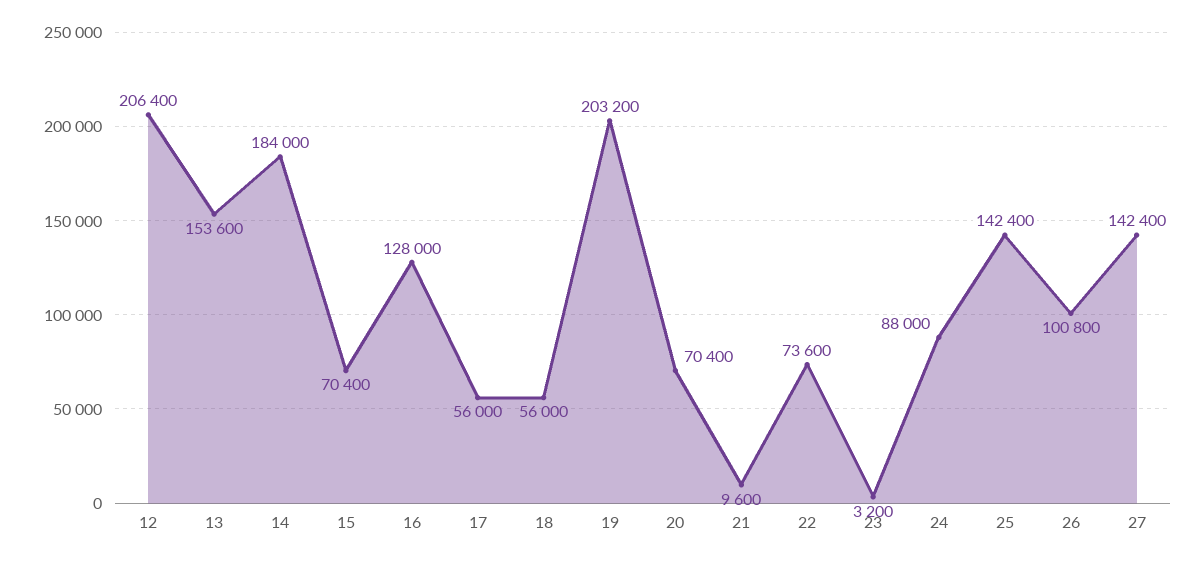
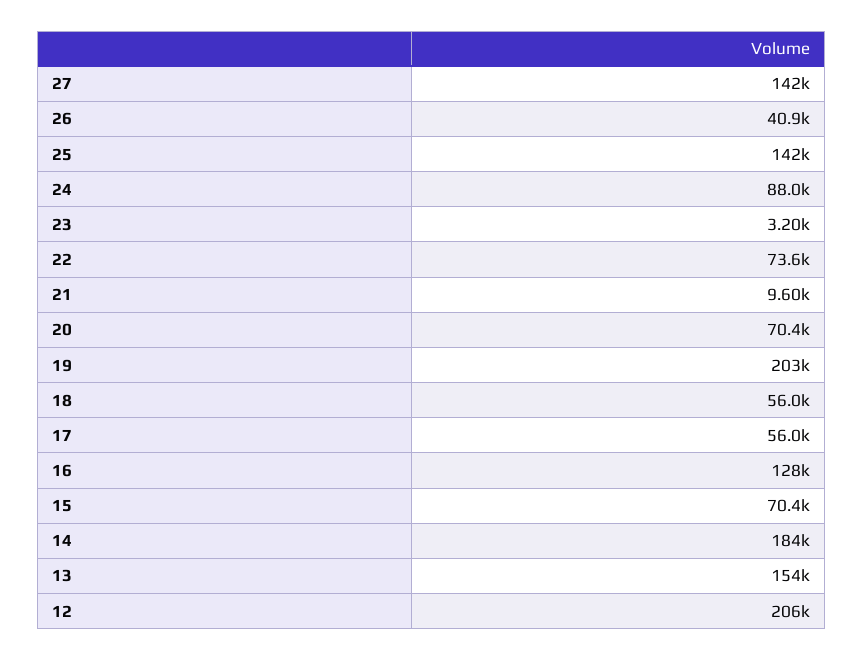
26: 100800 -> 40900

